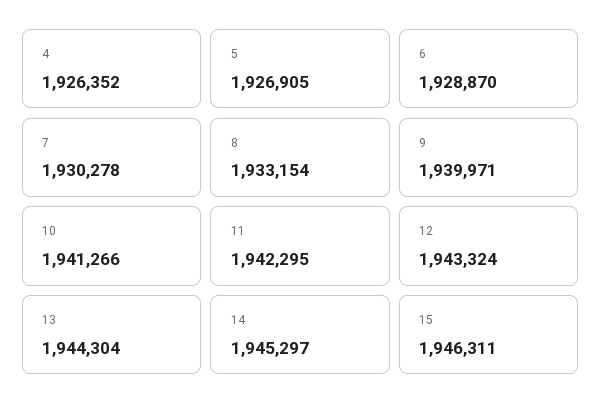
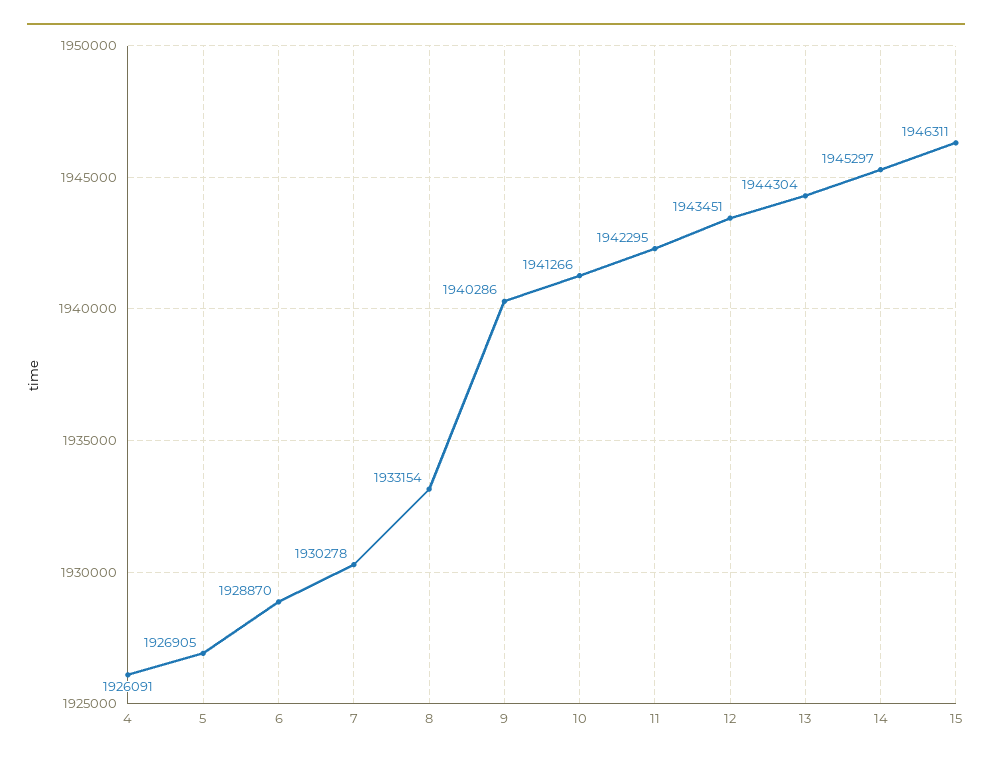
4: 1926352 -> 1926091
9: 1939971 -> 1940286
12: 1943324 -> 1943451

